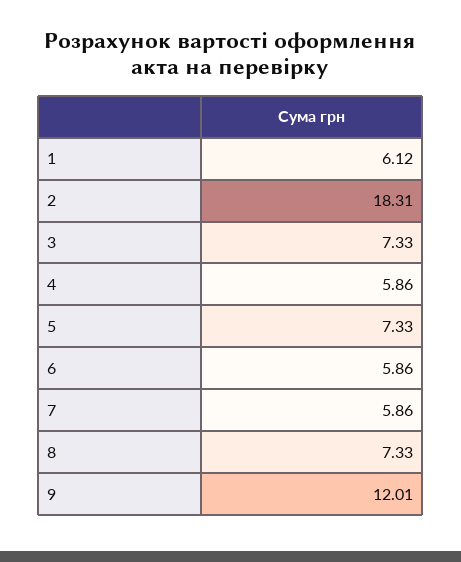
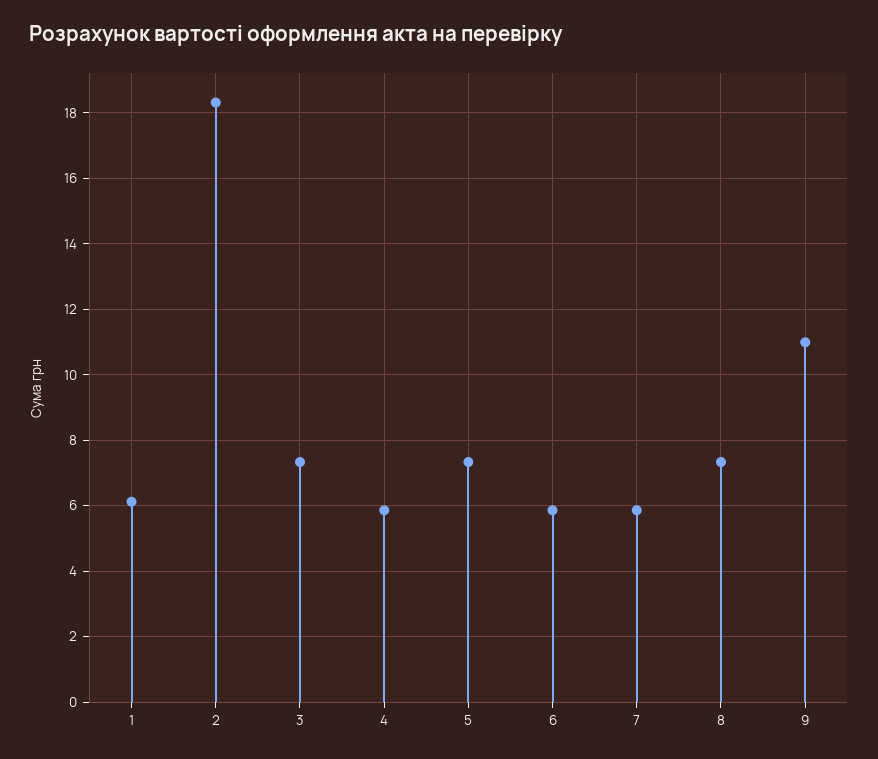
9: 12.01 -> 11

